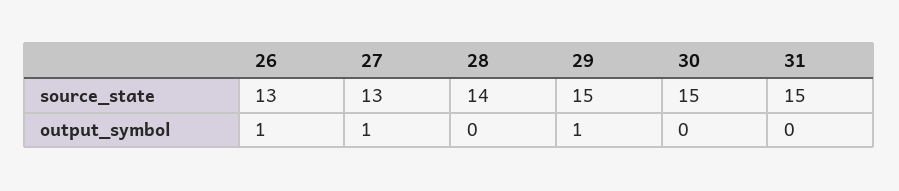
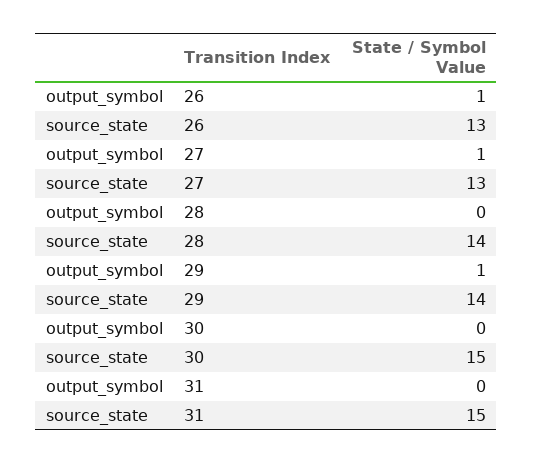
29, source_state: 15 -> 14

